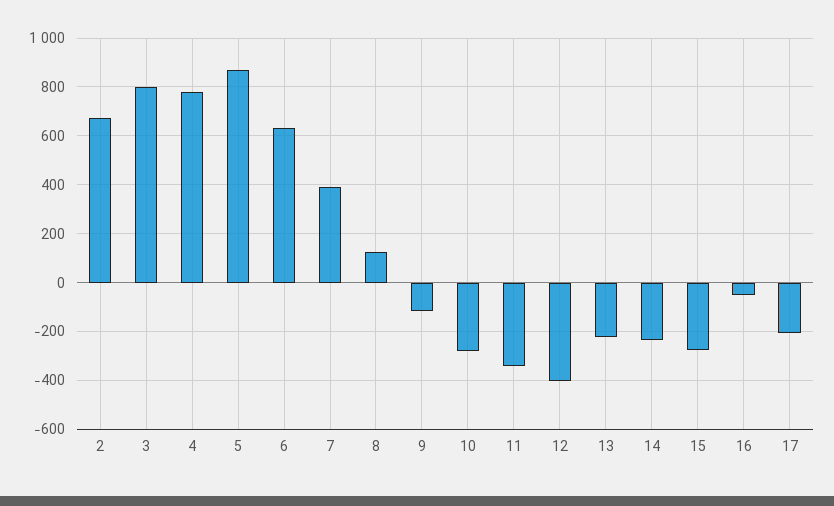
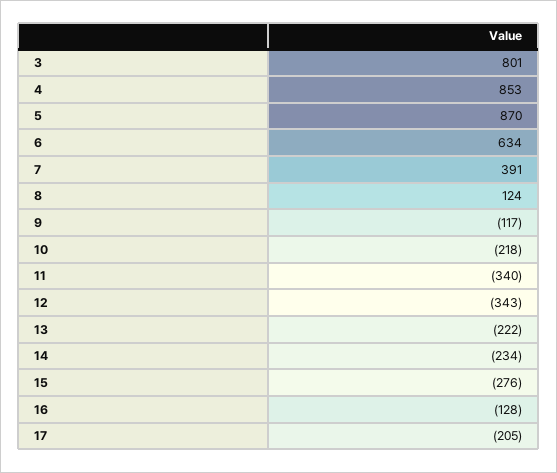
2: 675 -> none
4: 775 -> 853
10: -275 -> -218
12: -400 -> -343
16: -50 -> -128

